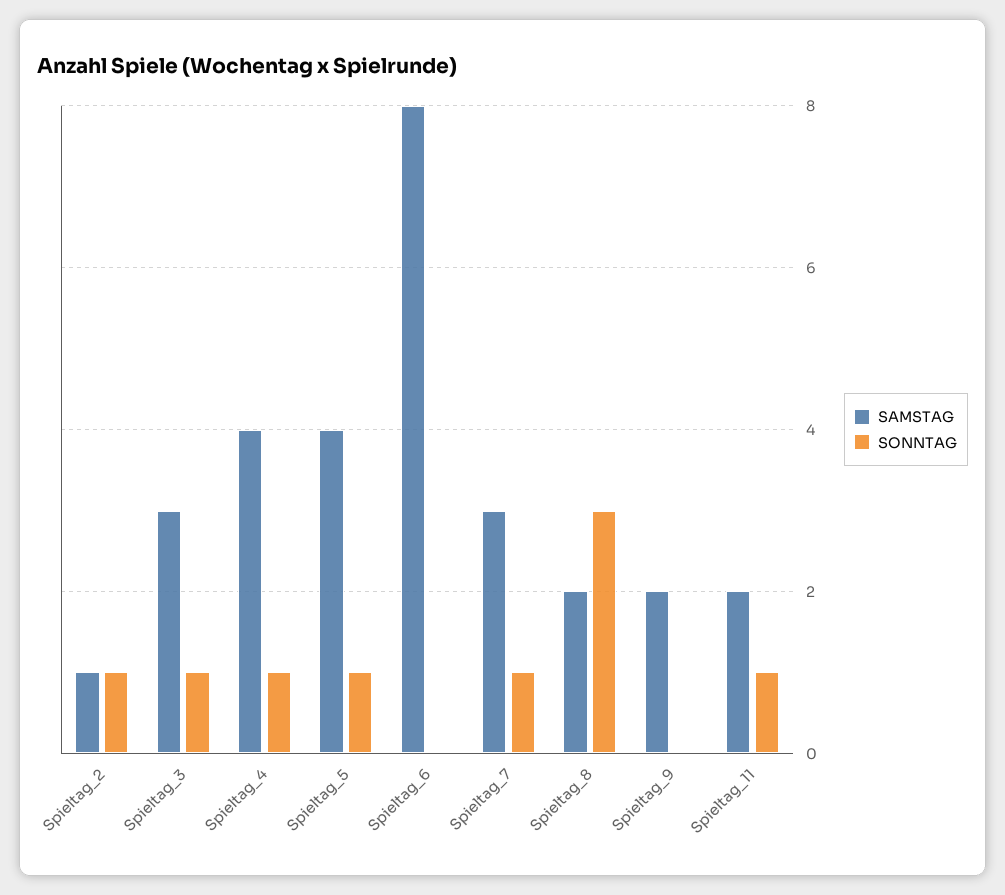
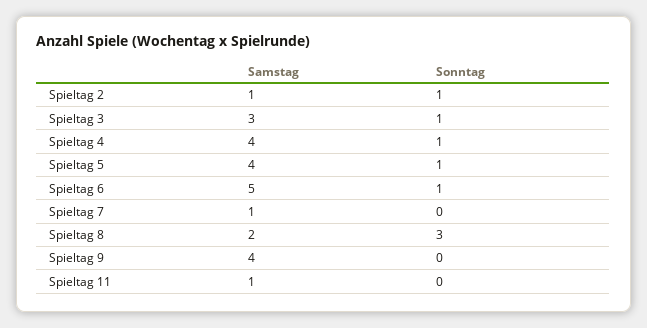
SAMSTAG, Spieltag_6: 8 -> 5
SONNTAG, Spieltag_6: 0 -> 1
SAMSTAG, Spieltag_7: 3 -> 1
SONNTAG, Spieltag_7: 1 -> 0
SAMSTAG, Spieltag_9: 2 -> 4
SAMSTAG, Spieltag_11: 2 -> 1
SONNTAG, Spieltag_11: 1 -> 0

